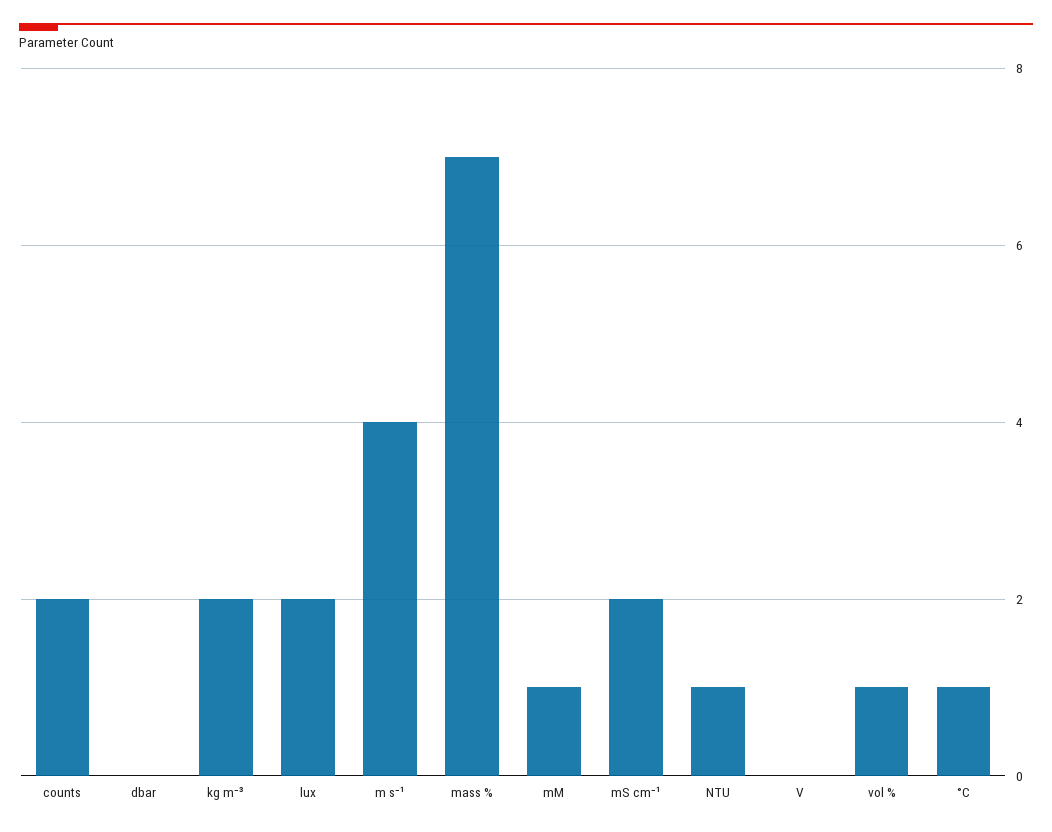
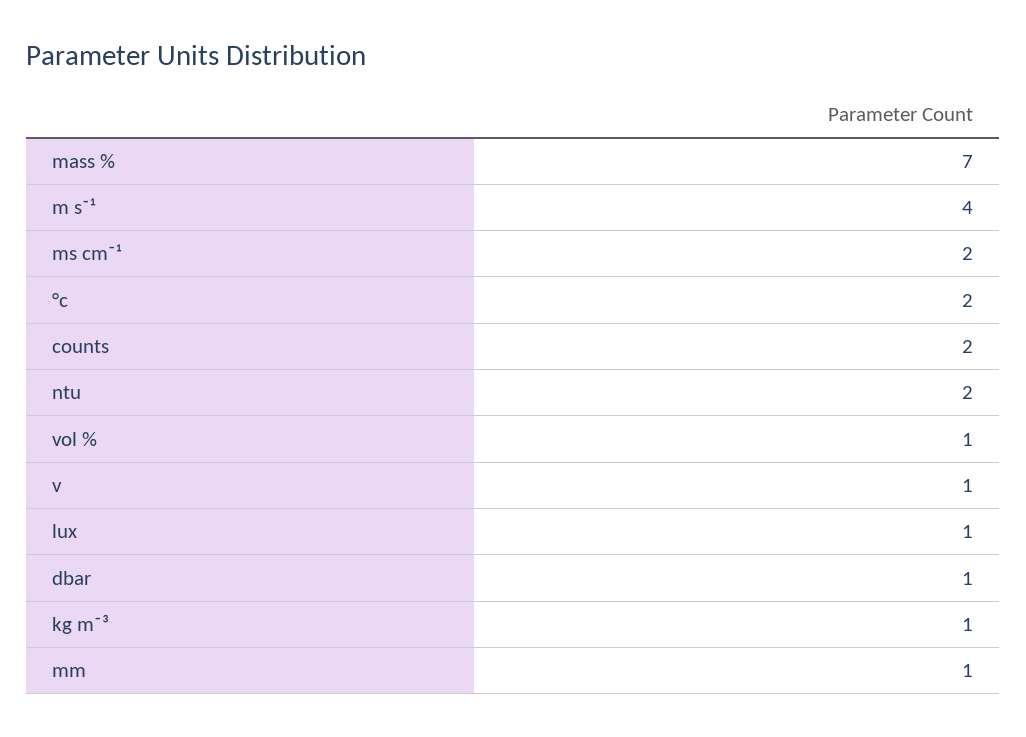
dbar: 0 -> 1
kg m⁻³: 2 -> 1
lux: 2 -> 1
NTU: 1 -> 2
V: 0 -> 1
°C: 1 -> 2

